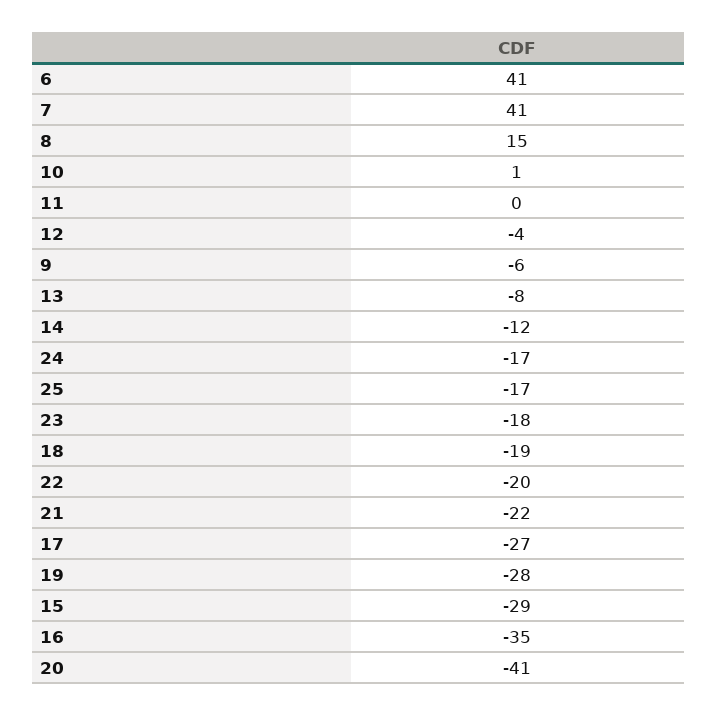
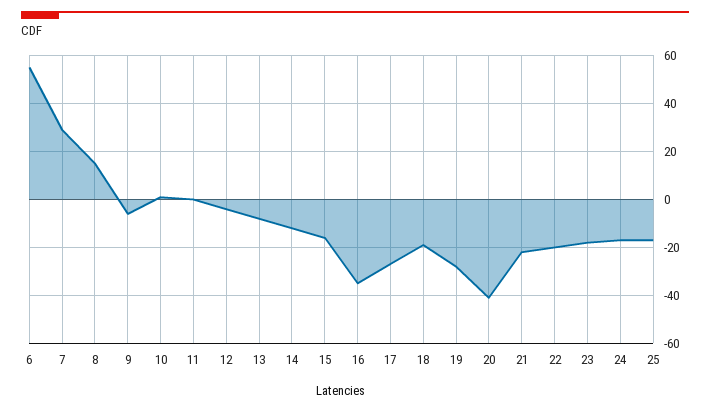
6: 41 -> 55
7: 41 -> 30
15: -29 -> -15

